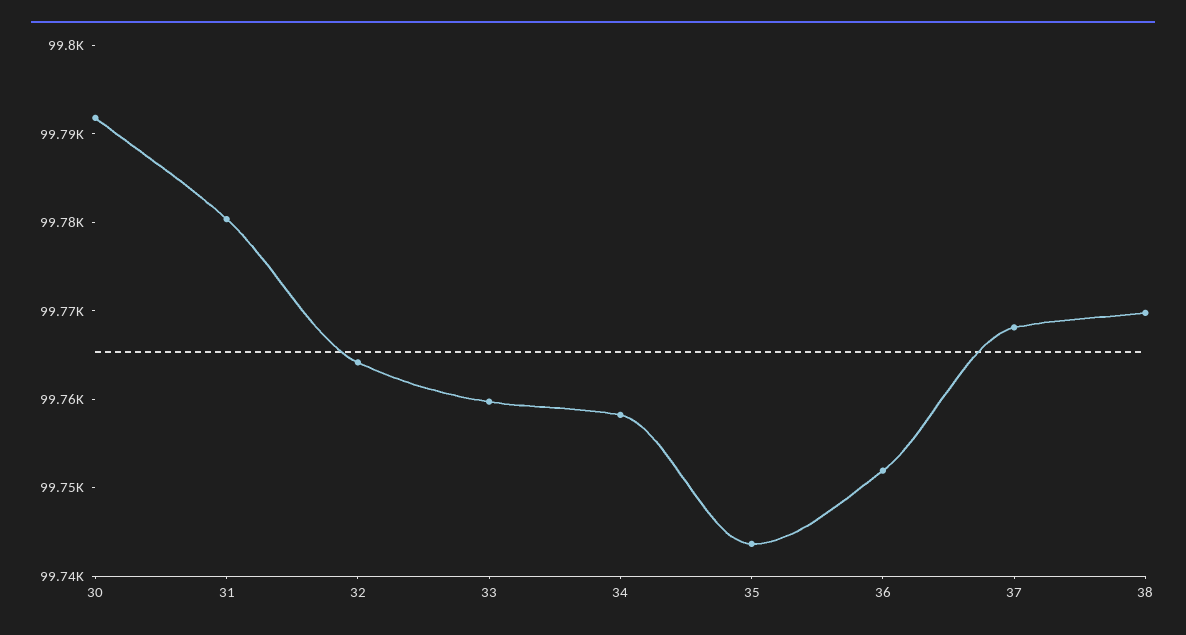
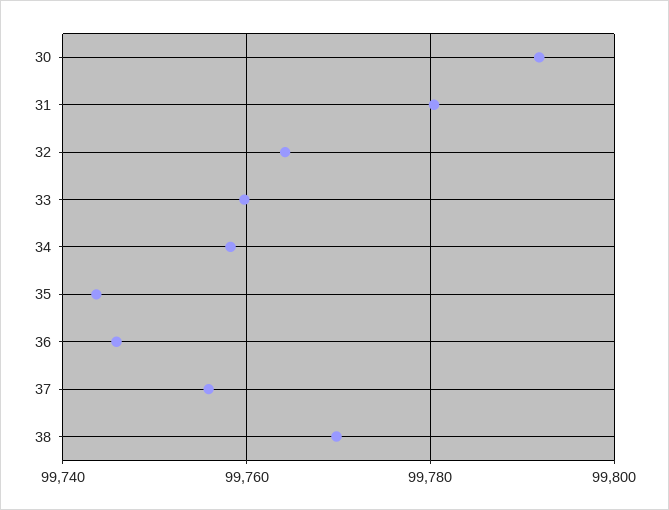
36: 99752 -> 99746
37: 99768 -> 99756

